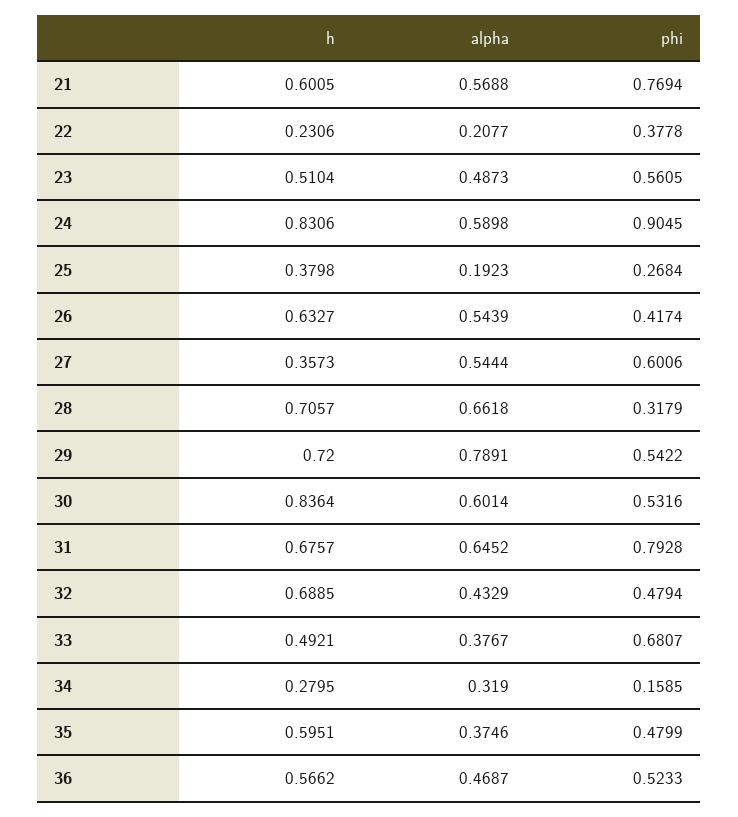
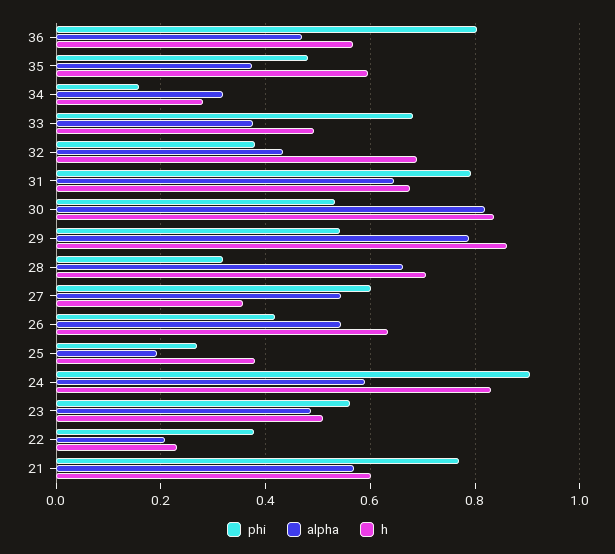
h, 29: 0.72 -> 0.86
alpha, 30: 0.6014 -> 0.82
phi, 32: 0.4794 -> 0.38
phi, 36: 0.5233 -> 0.8

